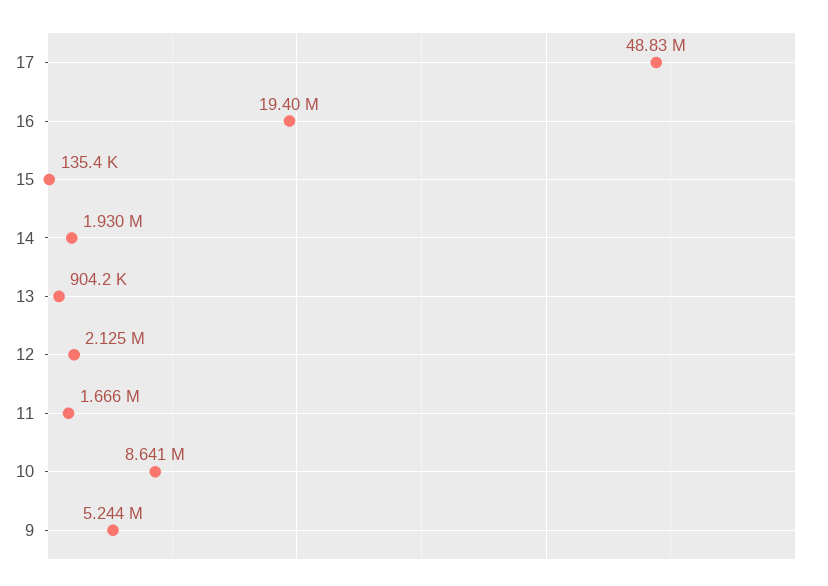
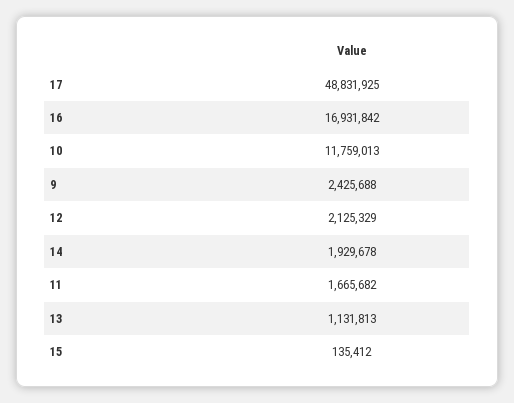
16: 19400000 -> 16931842
13: 904200 -> 1131813
10: 8641000 -> 11759013
9: 5244000 -> 2425688

